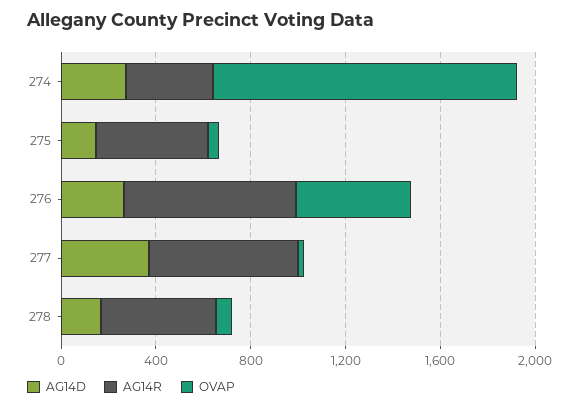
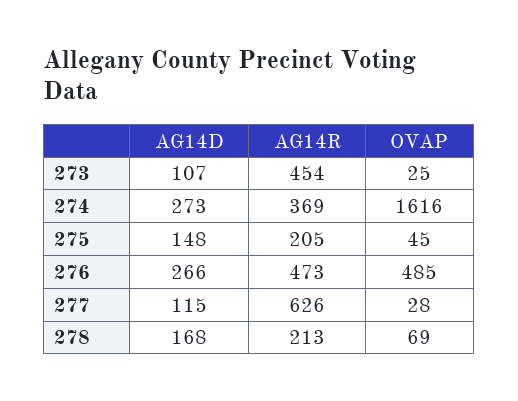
OVAP, 274: 1300 -> 1616
AG14R, 275: 500 -> 205
AG14R, 276: 700 -> 473
AG14D, 277: 400 -> 115
AG14R, 278: 500 -> 213
AG14D, 273: none -> 107
AG14R, 273: none -> 454
OVAP, 273: none -> 25

